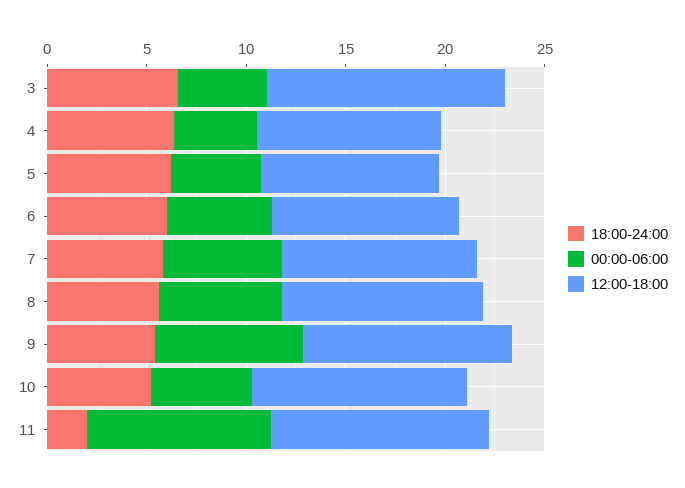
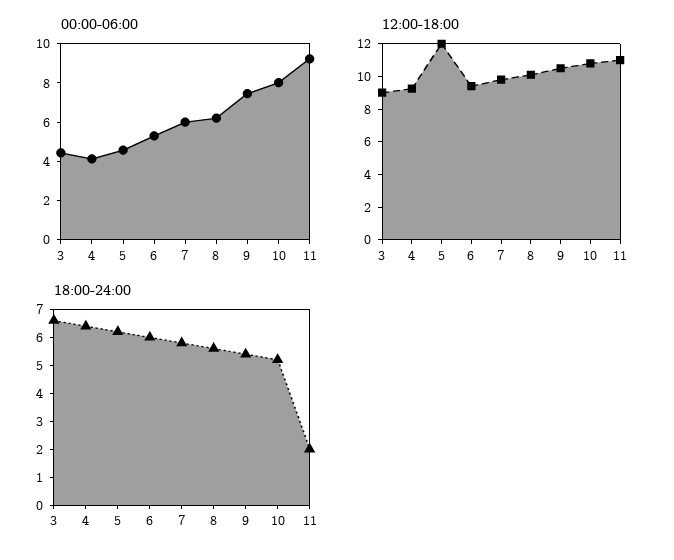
12:00-18:00, 3: 12 -> 9
12:00-18:00, 5: 9 -> 12
00:00-06:00, 10: 5 -> 8

